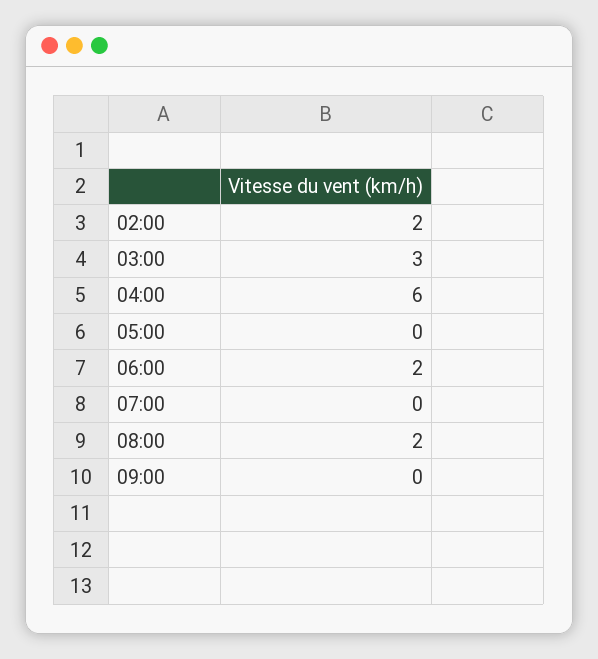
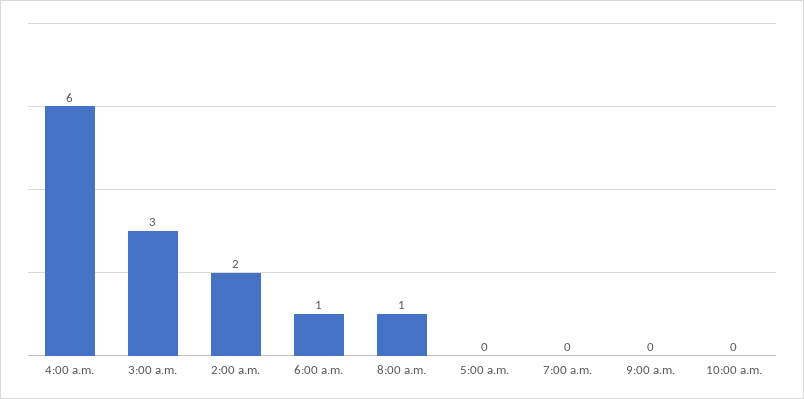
06:00: 2 -> 1
08:00: 2 -> 1
10:00 a.m.: none -> 0

